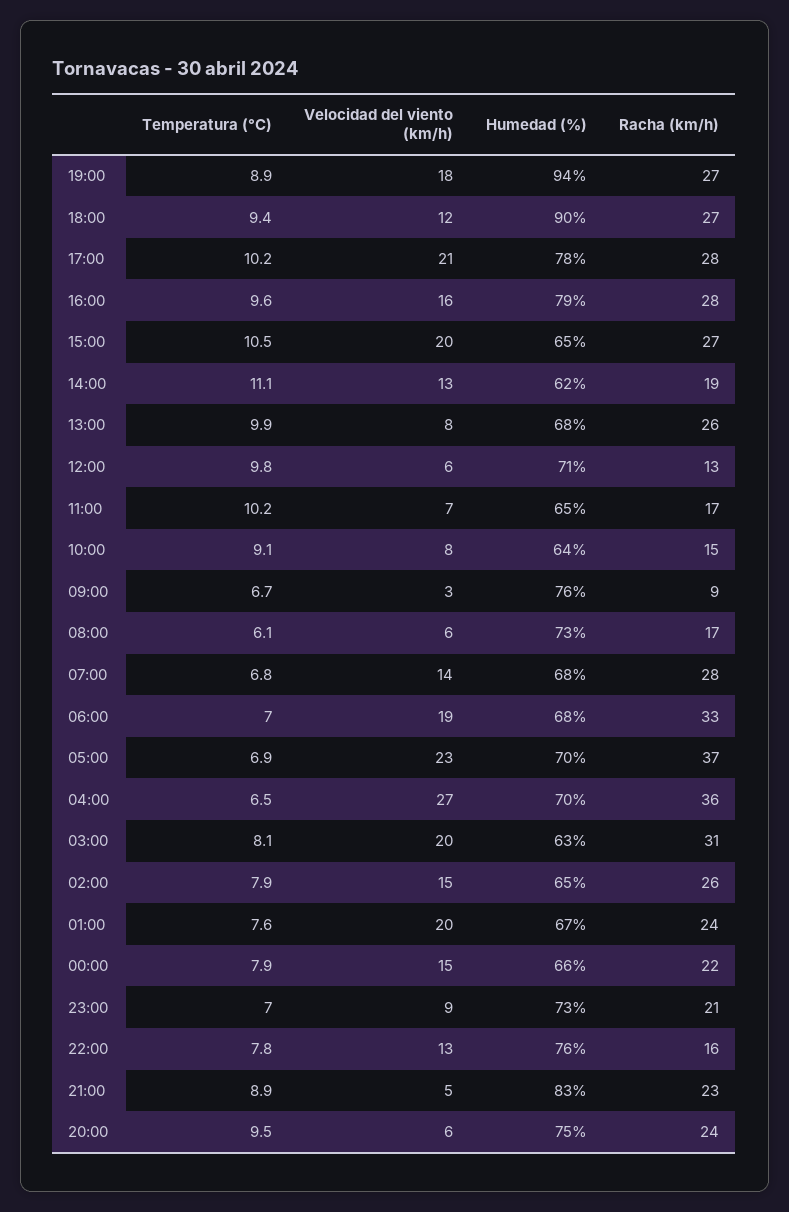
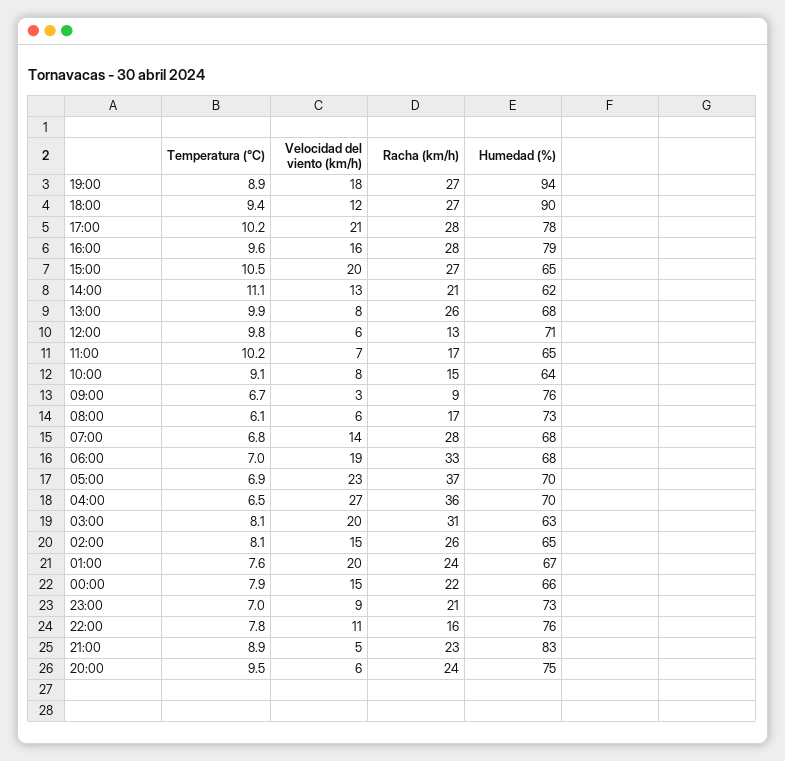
Racha (km/h), 14:00: 19 -> 21
Temperatura (°C), 02:00: 7.9 -> 8.1
Velocidad del viento (km/h), 22:00: 13 -> 11

